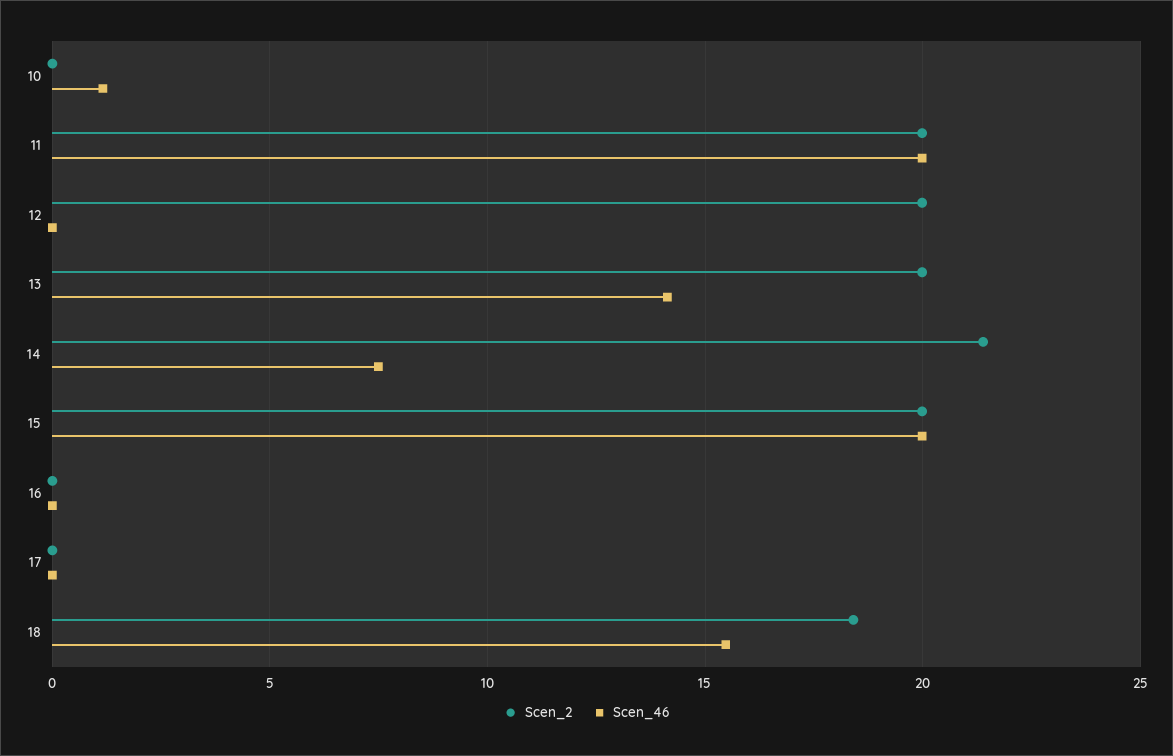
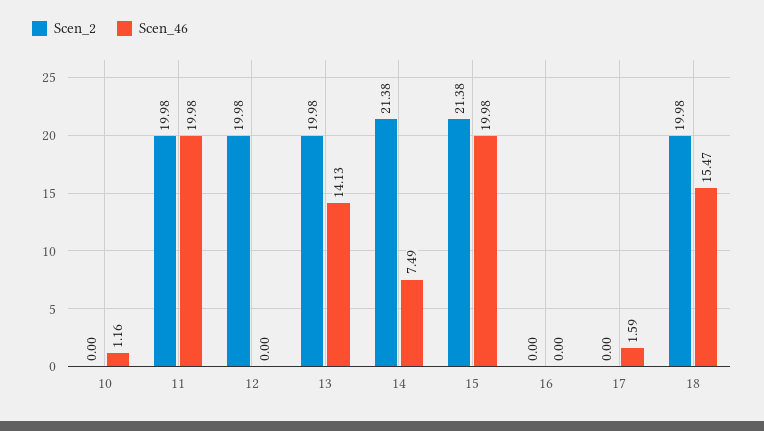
Scen_2, 15: 20 -> 21.38
Scen_46, 17: 0 -> 1.59
Scen_2, 18: 18.5 -> 19.98

